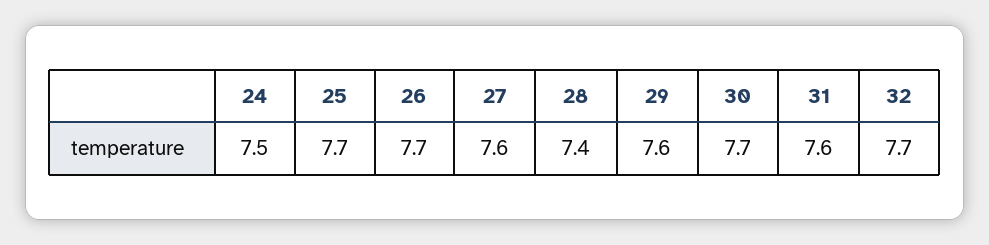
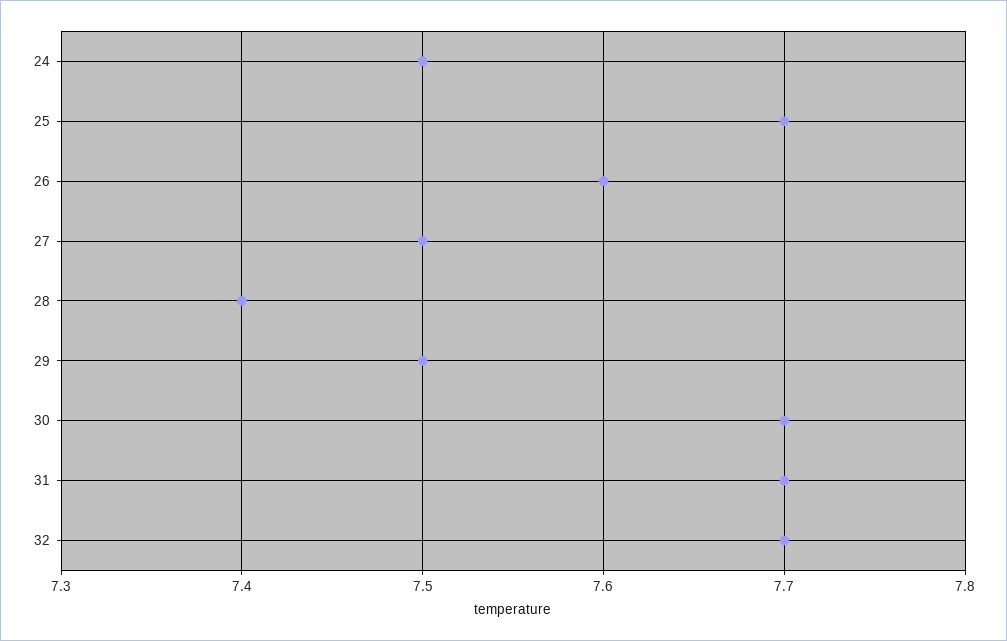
26: 7.7 -> 7.6
27: 7.6 -> 7.5
29: 7.6 -> 7.5
31: 7.6 -> 7.7

